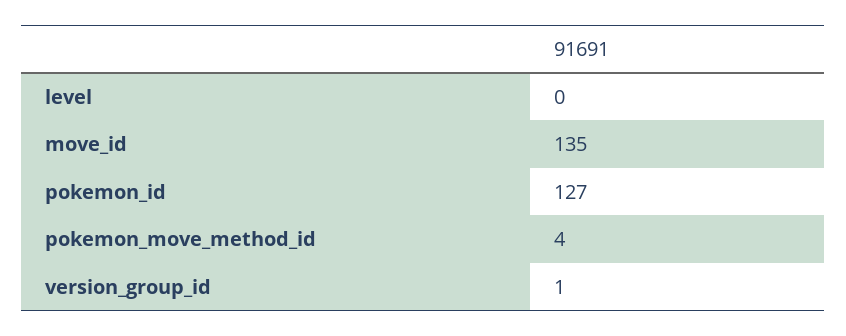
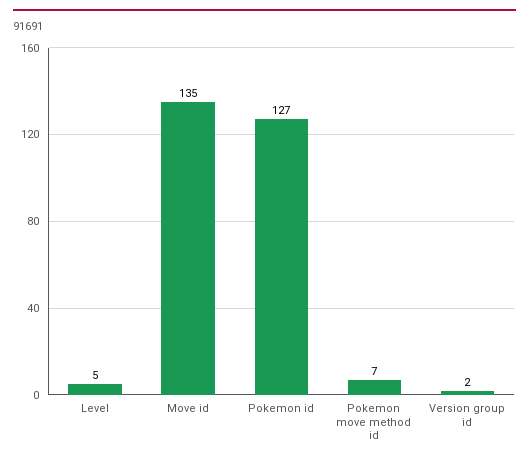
level: 0 -> 5
pokemon_move_method_id: 4 -> 7
version_group_id: 1 -> 2

